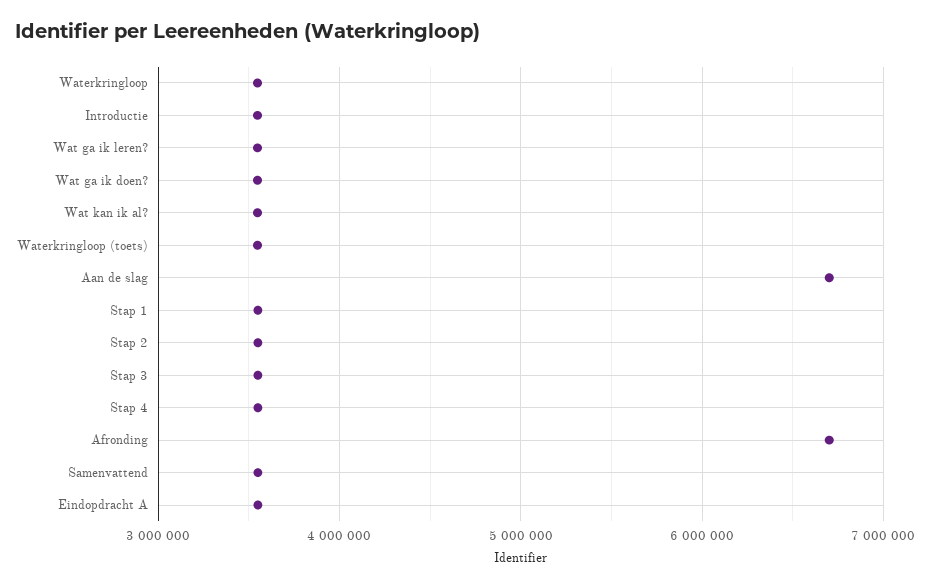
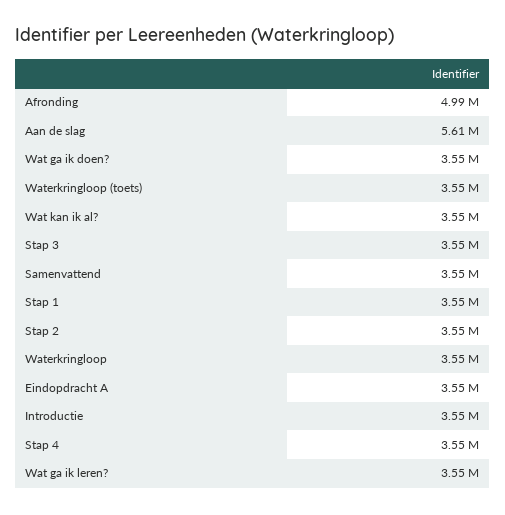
Aan de slag: 6700000 -> 5610000
Afronding: 6700000 -> 4990000

